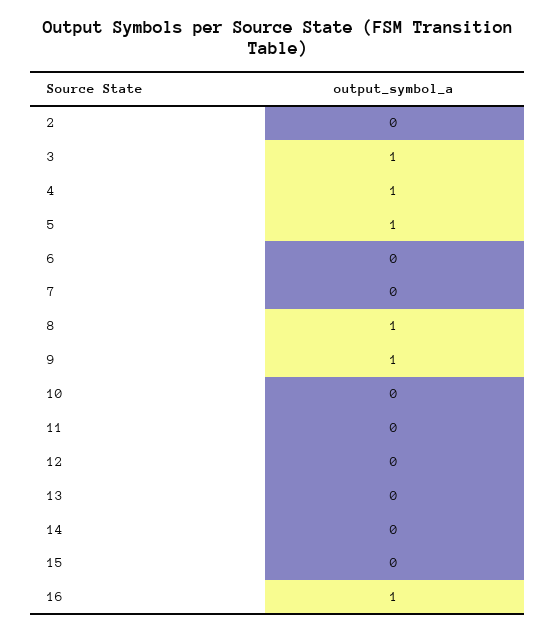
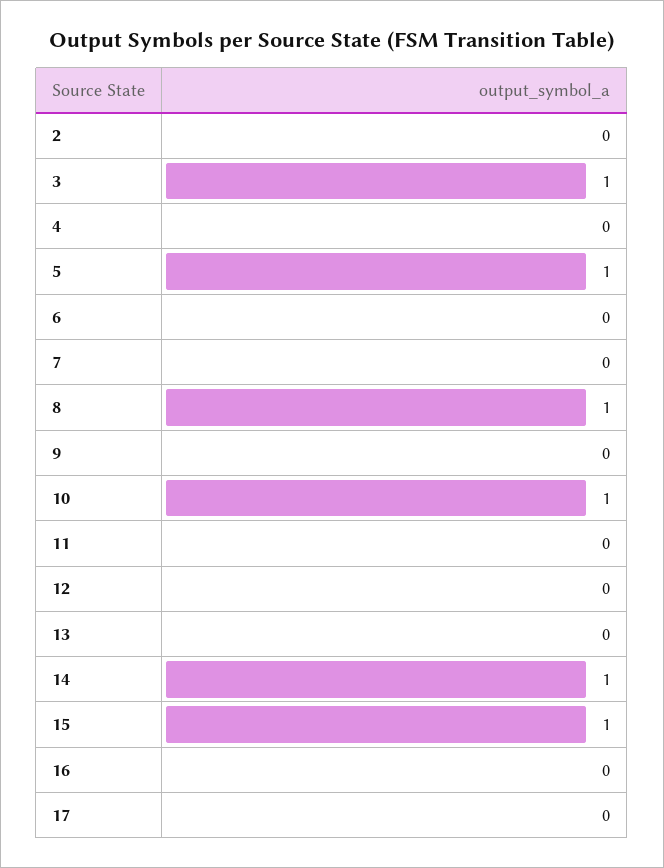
4: 1 -> 0
9: 1 -> 0
10: 0 -> 1
14: 0 -> 1
15: 0 -> 1
16: 1 -> 0
17: none -> 0

